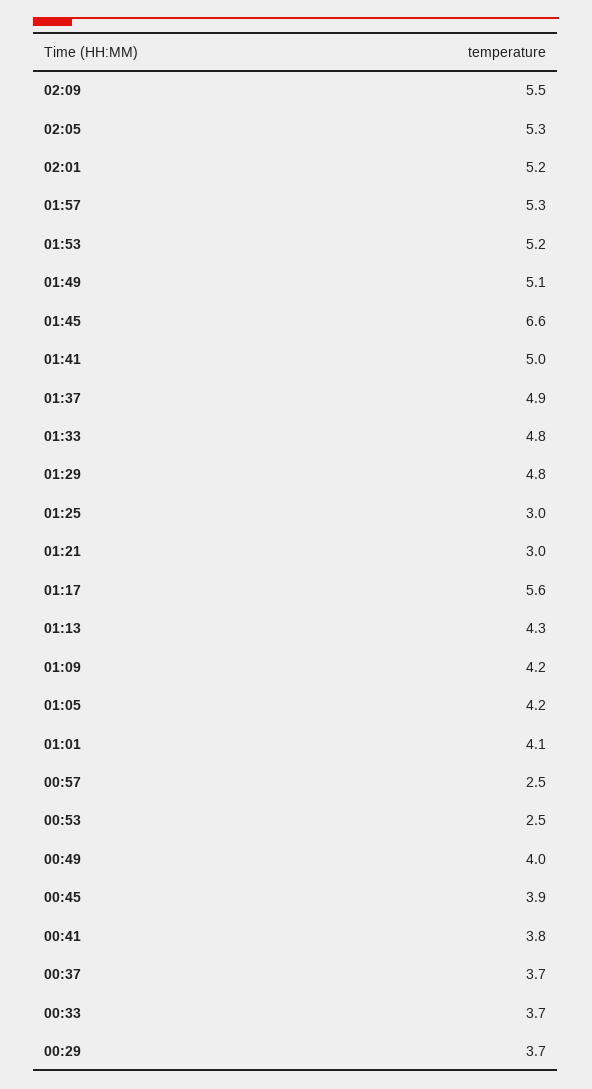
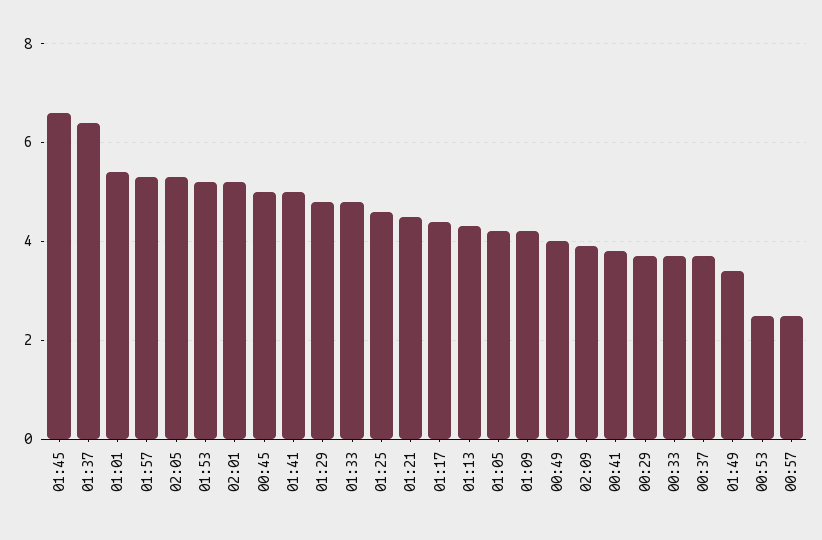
02:09: 5.5 -> 4
01:49: 5.1 -> 3.5
01:37: 4.9 -> 6.5
01:25: 3 -> 4.5
01:21: 3 -> 4.5
01:17: 5.6 -> 4.5
01:01: 4.1 -> 5.5
00:45: 3.9 -> 5

